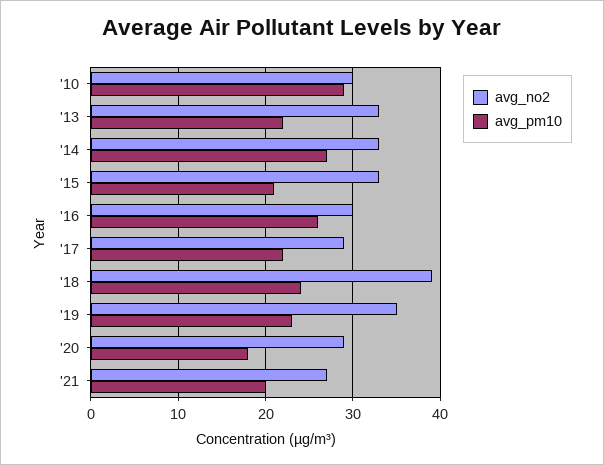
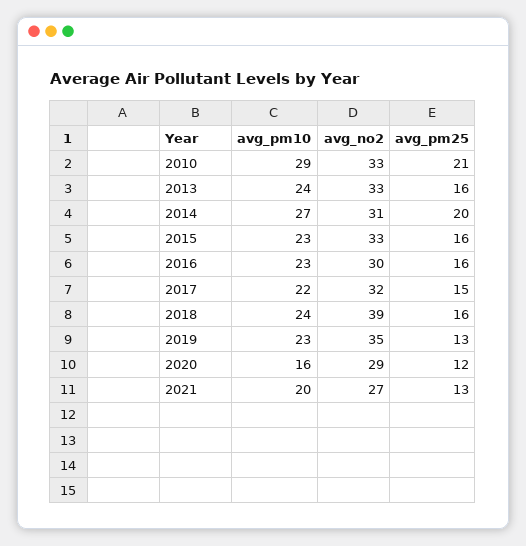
avg_no2, '10: 30 -> 33
avg_pm10, '13: 22 -> 24
avg_no2, '14: 33 -> 31
avg_pm10, '15: 21 -> 23
avg_pm10, '16: 26 -> 23
avg_no2, '17: 29 -> 32
avg_pm10, '20: 18 -> 16
avg_pm25, '10: none -> 21
avg_pm25, '13: none -> 16
avg_pm25, '14: none -> 20
avg_pm25, '15: none -> 16
avg_pm25, '16: none -> 16
avg_pm25, '17: none -> 15
avg_pm25, '18: none -> 16
avg_pm25, '19: none -> 13
avg_pm25, '20: none -> 12
avg_pm25, '21: none -> 13

